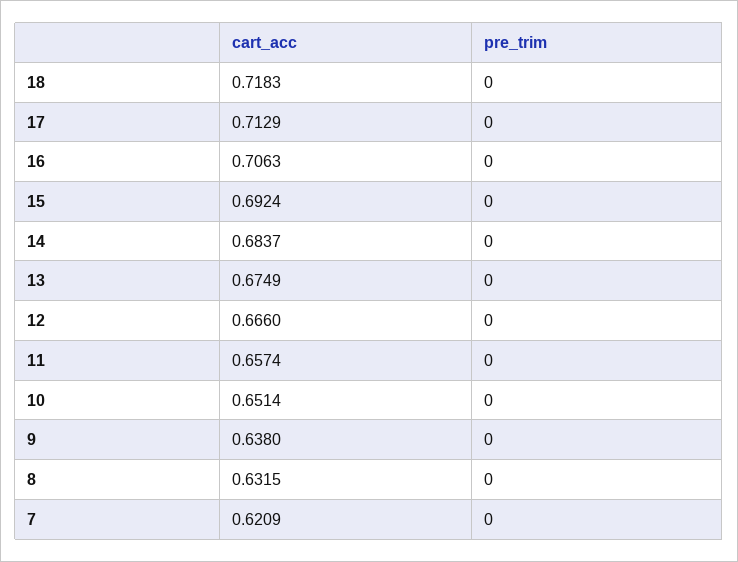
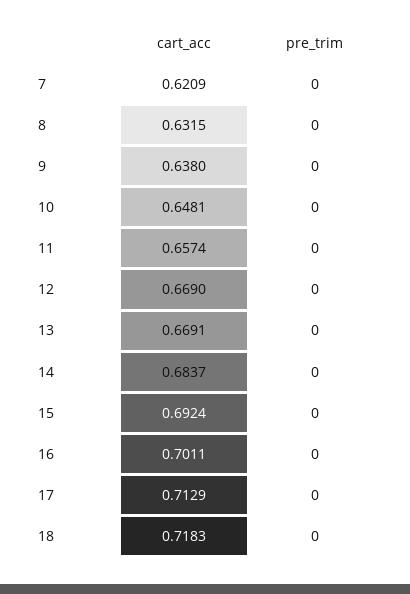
cart_acc, 16: 0.7063 -> 0.7011
cart_acc, 13: 0.6749 -> 0.6691
cart_acc, 12: 0.666 -> 0.669
cart_acc, 10: 0.6514 -> 0.6481

